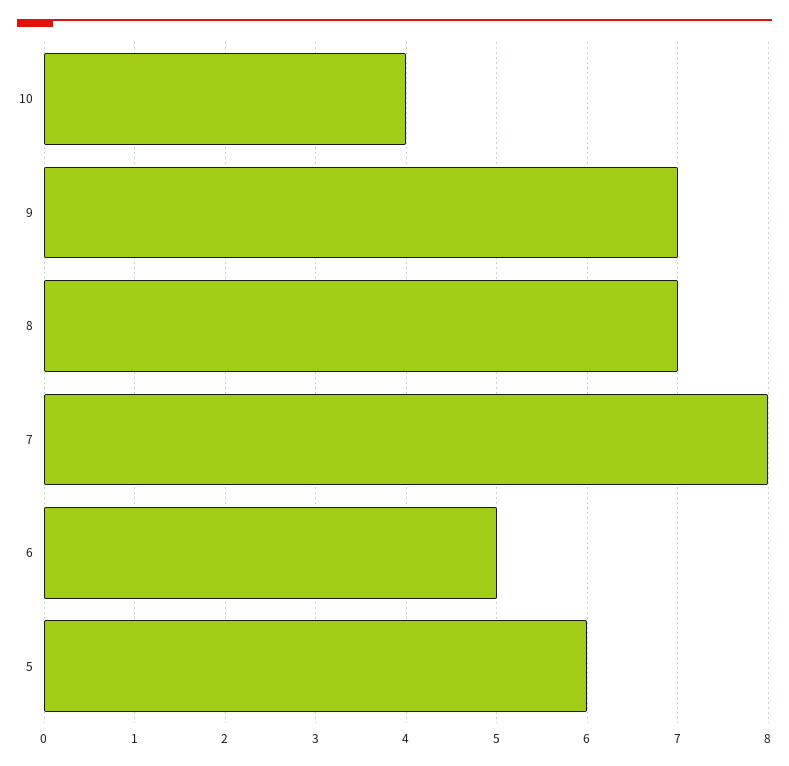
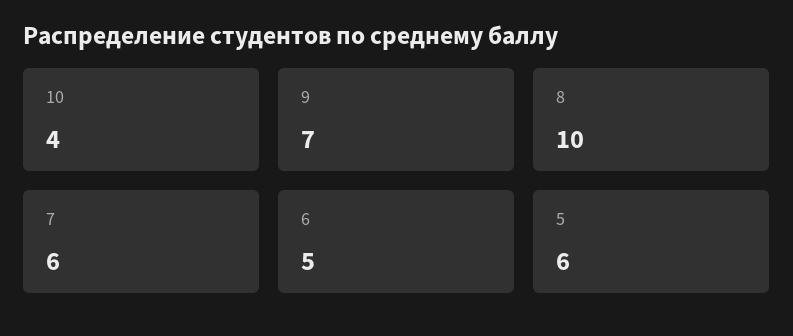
8: 7 -> 10
7: 8 -> 6

